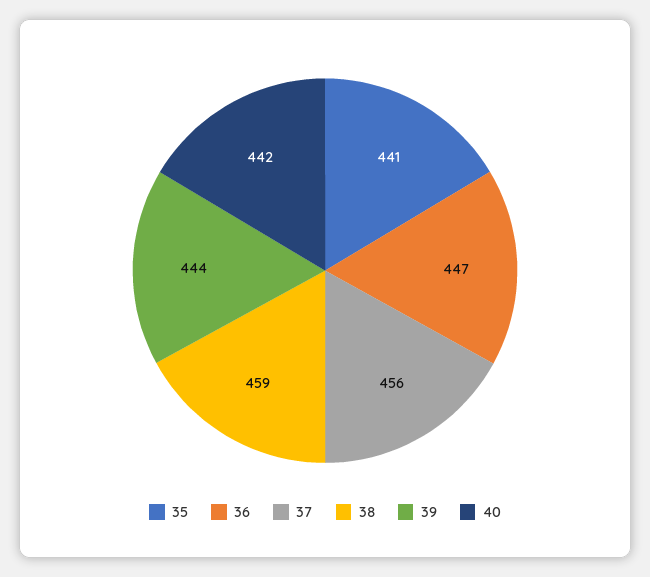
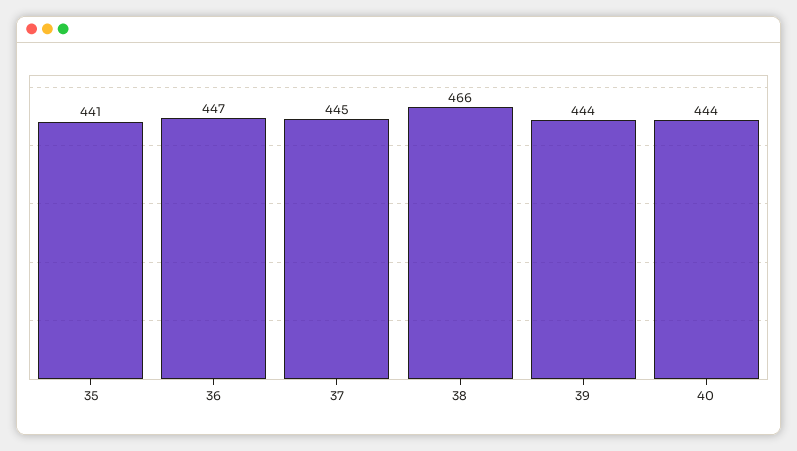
37: 456 -> 445
38: 459 -> 466
40: 442 -> 444

